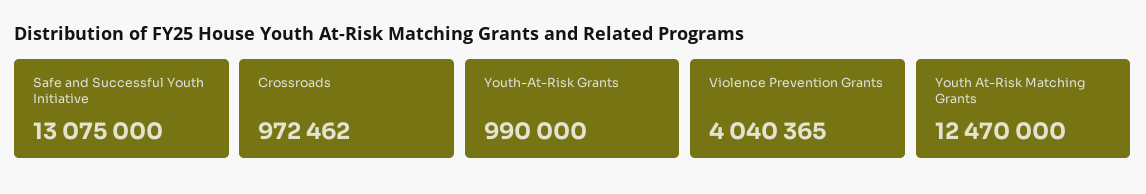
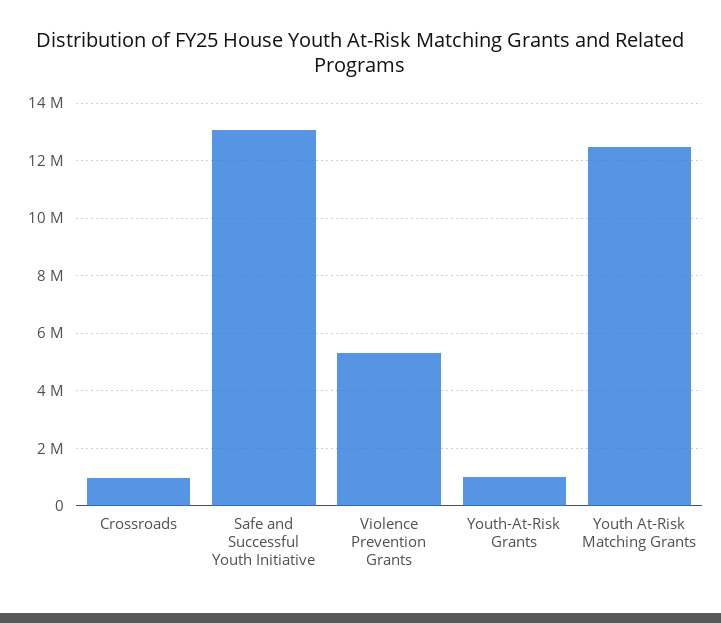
Violence Prevention Grants: 4040365 -> 5250000

